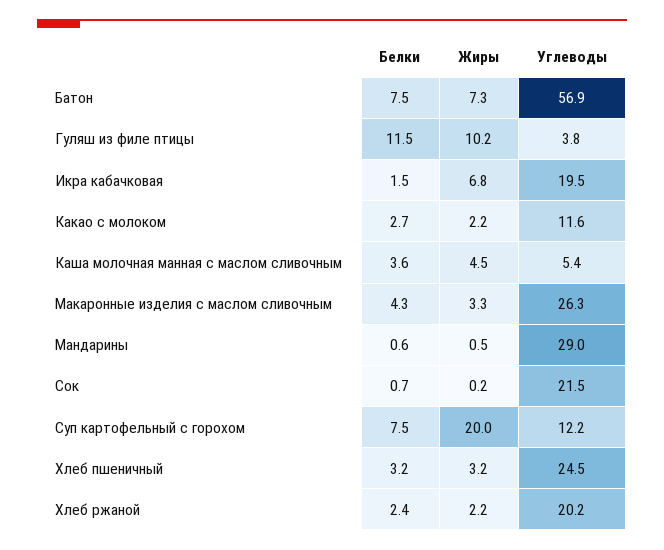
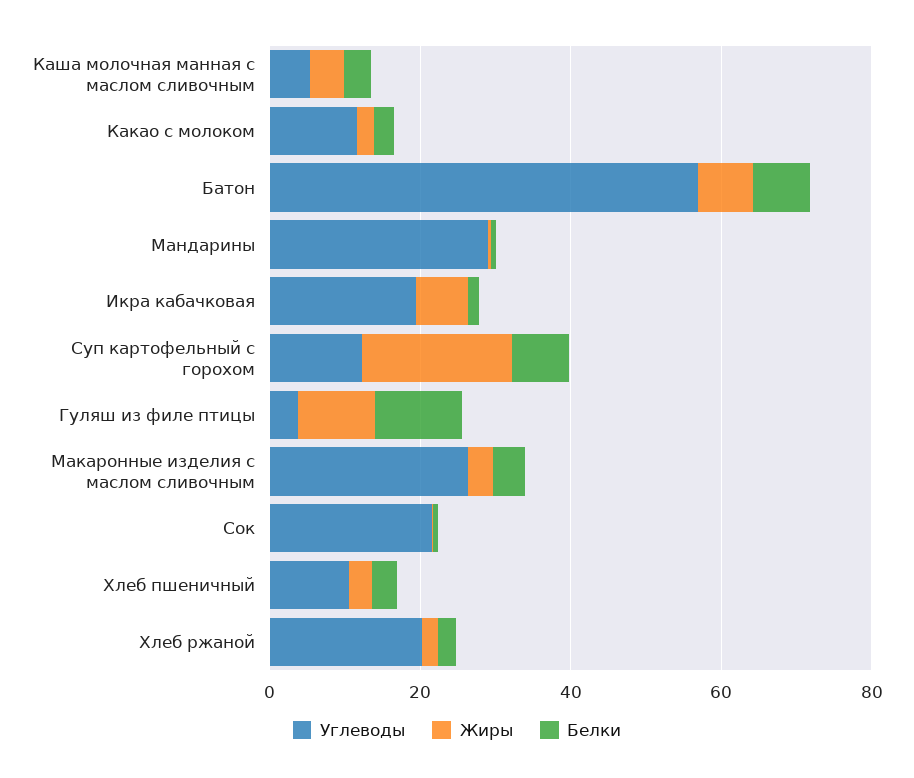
Углеводы, Хлеб пшеничный: 24.5 -> 10

